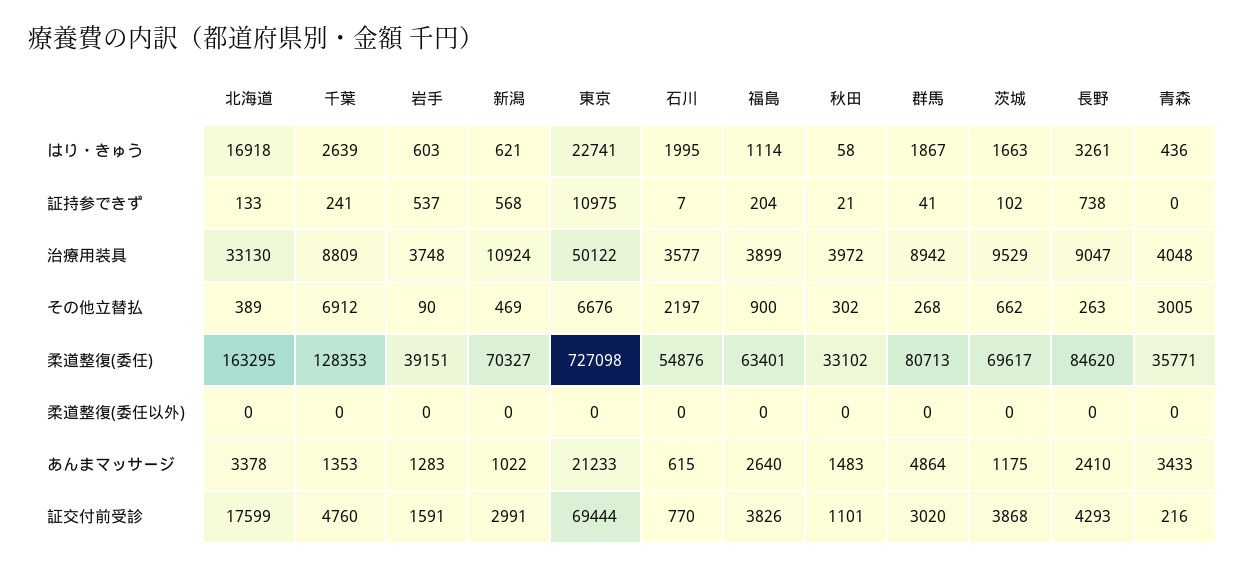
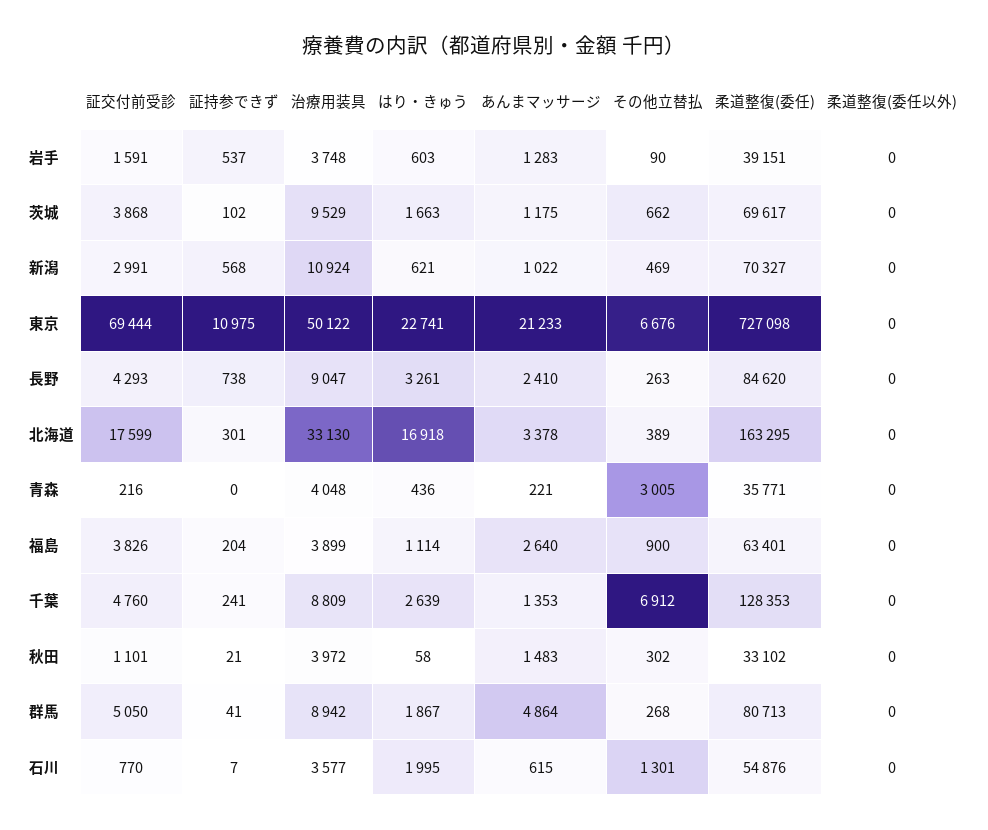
北海道, 証持参できず: 133 -> 301
石川, その他立替払: 2197 -> 1301
青森, あんまマッサージ: 3433 -> 221
群馬, 証交付前受診: 3020 -> 5050

